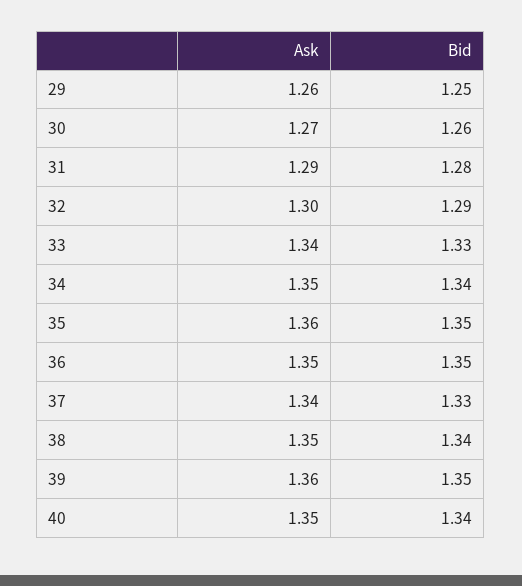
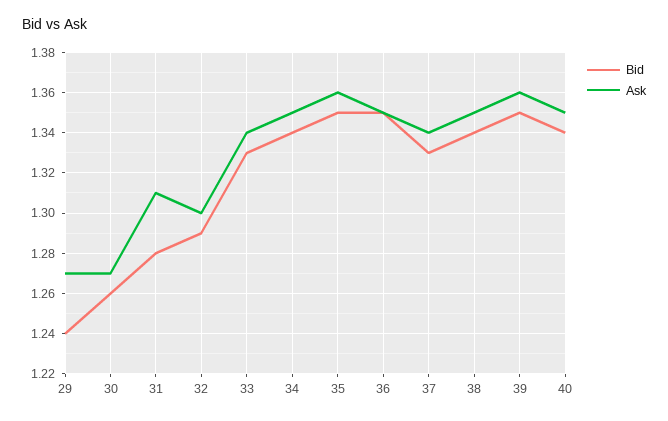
Ask, 29: 1.26 -> 1.27
Bid, 29: 1.25 -> 1.24
Ask, 31: 1.29 -> 1.31

